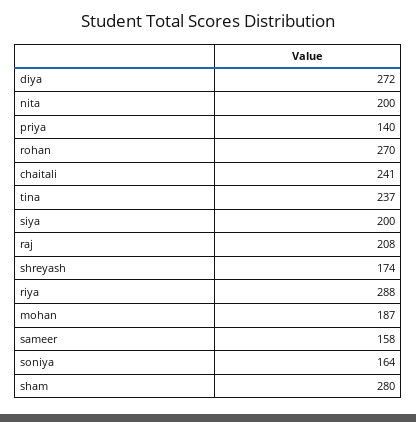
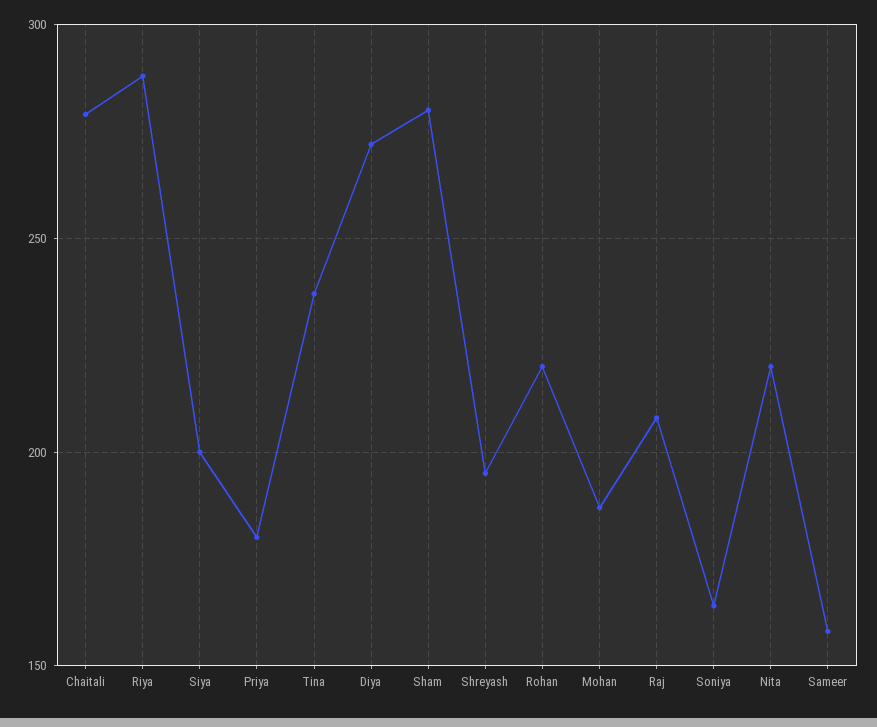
nita: 200 -> 220
priya: 140 -> 180
rohan: 270 -> 220
chaitali: 241 -> 280
shreyash: 174 -> 195

